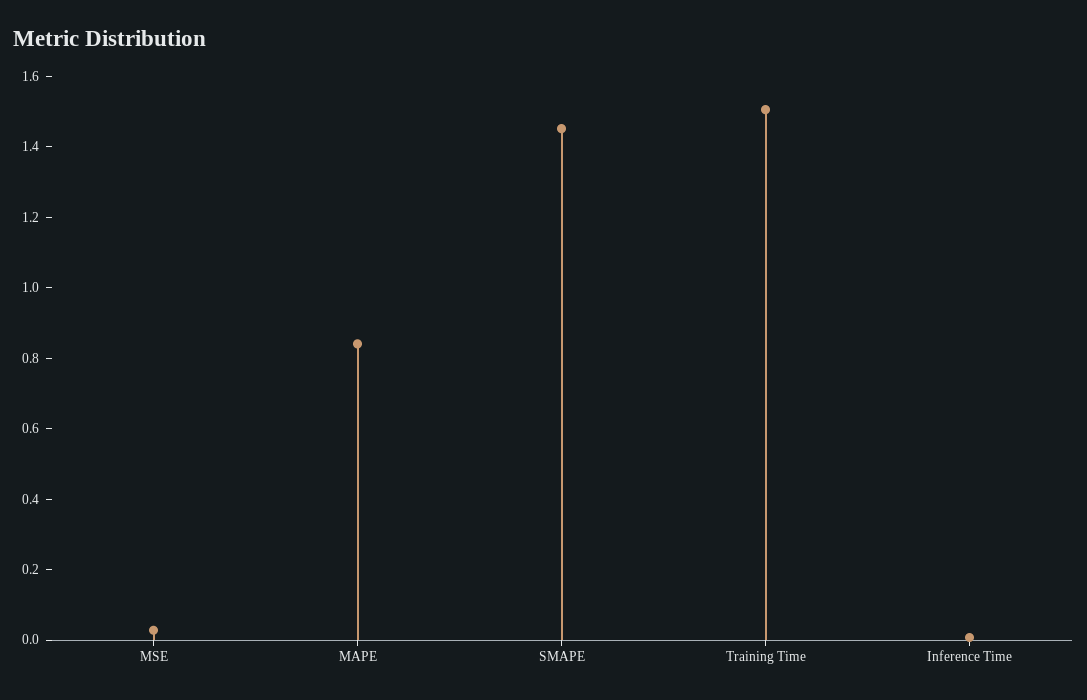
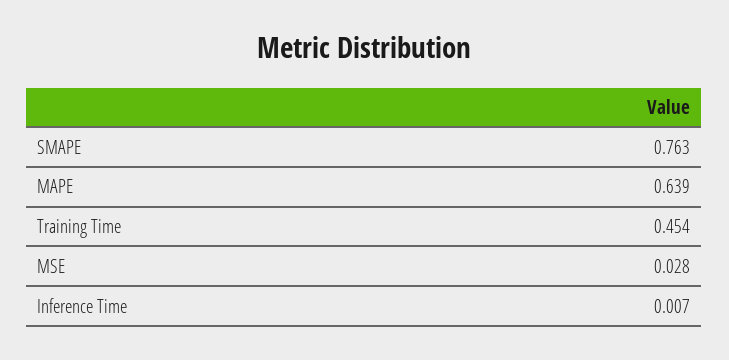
MAPE: 0.85 -> 0.639
SMAPE: 1.45 -> 0.763
Training Time: 1.5 -> 0.454

